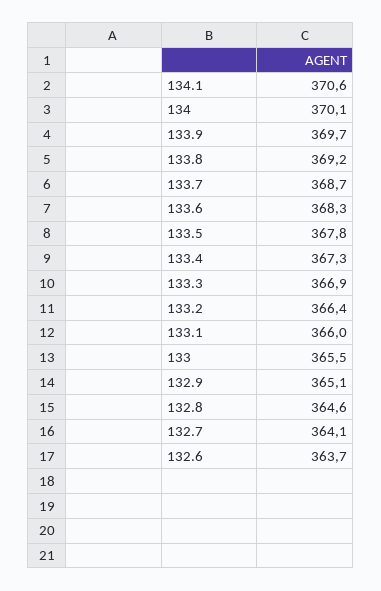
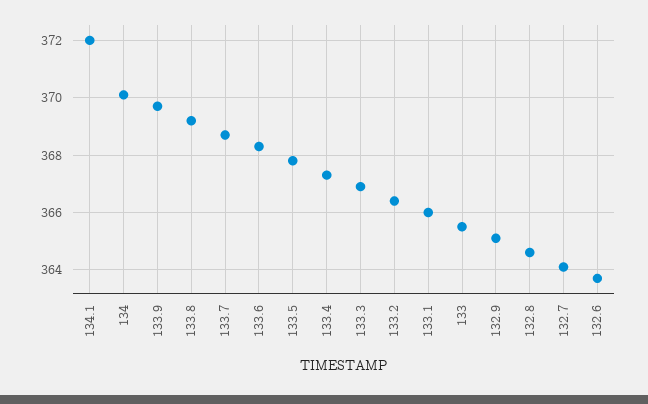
134.1: 370.6 -> 372

